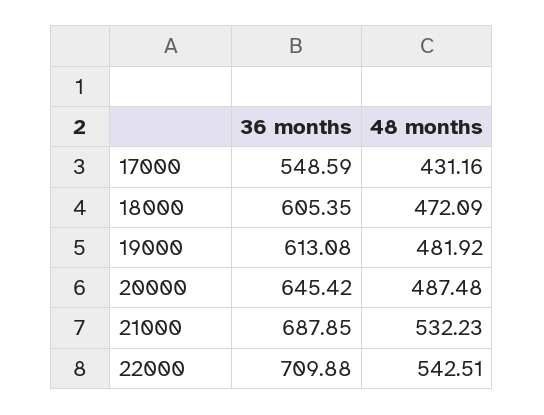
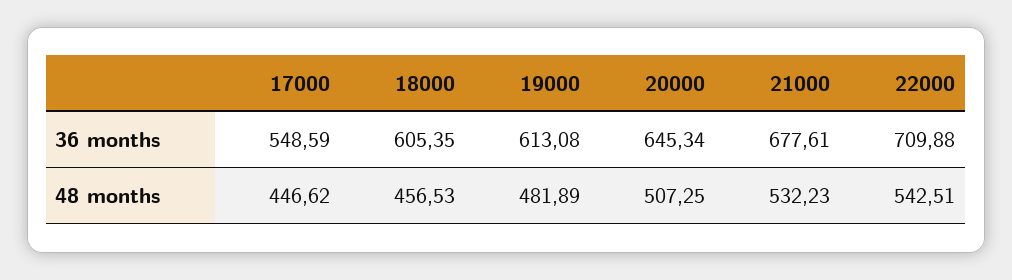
48 months, 17000: 431.16 -> 446.62
48 months, 18000: 472.09 -> 456.53
48 months, 19000: 481.92 -> 481.89
36 months, 20000: 645.42 -> 645.34
48 months, 20000: 487.48 -> 507.25
36 months, 21000: 687.85 -> 677.61

